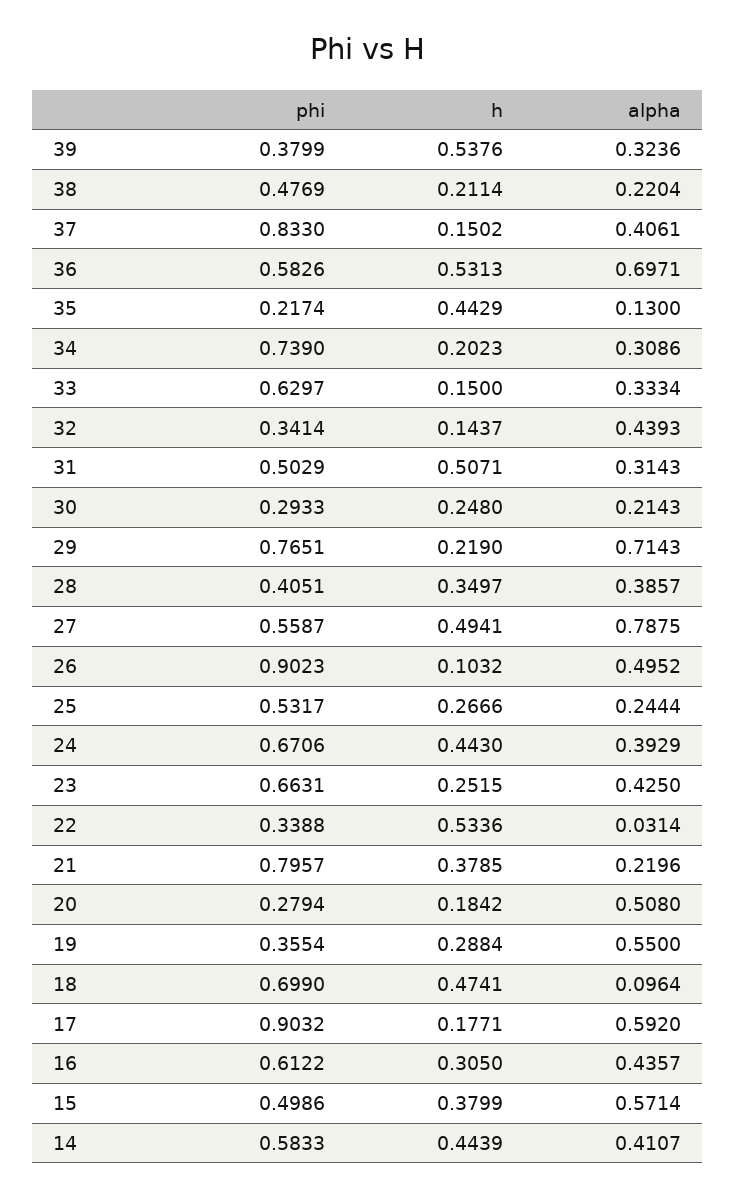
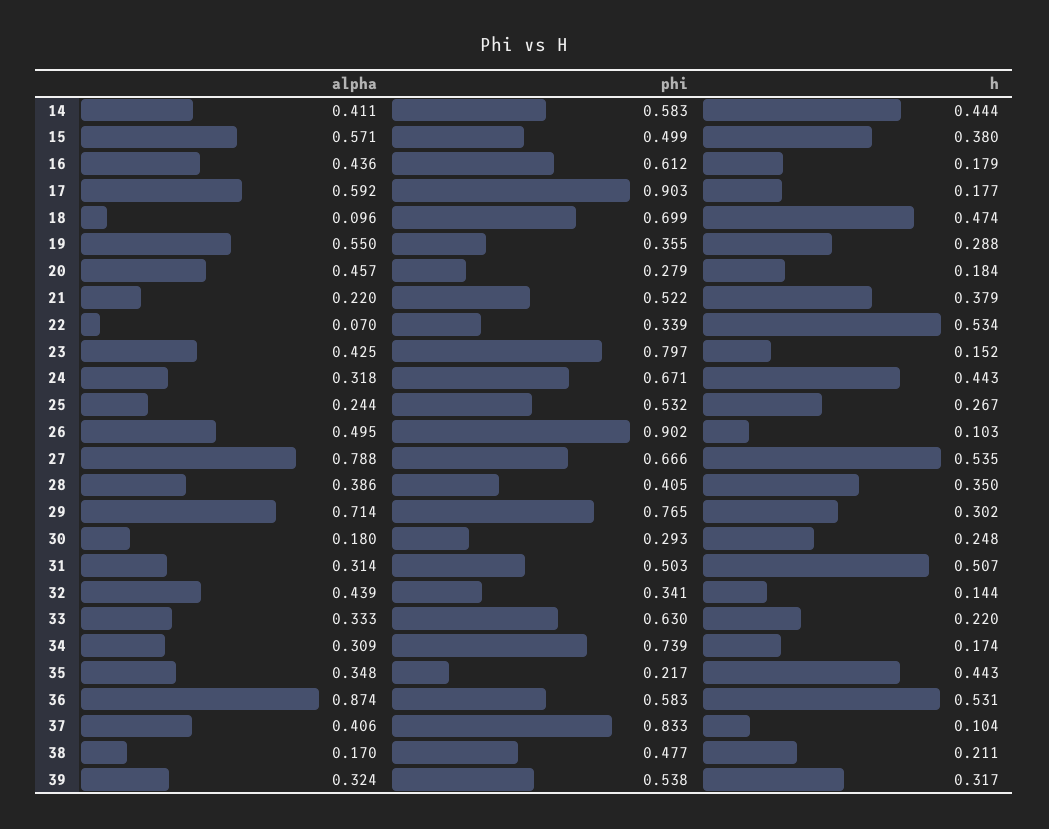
phi, 39: 0.3799 -> 0.538
h, 39: 0.5376 -> 0.317
alpha, 38: 0.2204 -> 0.17
h, 37: 0.1502 -> 0.104
alpha, 36: 0.6971 -> 0.874
alpha, 35: 0.13 -> 0.348
h, 34: 0.2023 -> 0.174
h, 33: 0.15 -> 0.22
alpha, 30: 0.2143 -> 0.18
h, 29: 0.219 -> 0.302
phi, 27: 0.5587 -> 0.666
h, 27: 0.4941 -> 0.535
alpha, 24: 0.3929 -> 0.318
phi, 23: 0.6631 -> 0.797
h, 23: 0.2515 -> 0.152
alpha, 22: 0.0314 -> 0.07
phi, 21: 0.7957 -> 0.522
alpha, 20: 0.508 -> 0.457
h, 16: 0.305 -> 0.179

